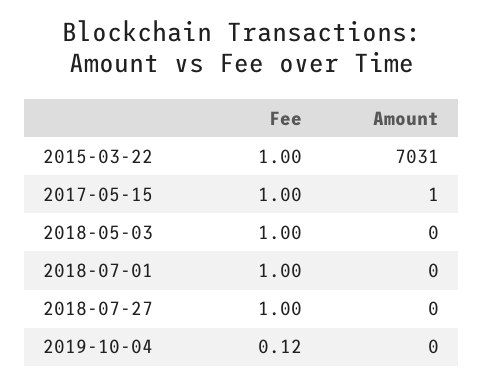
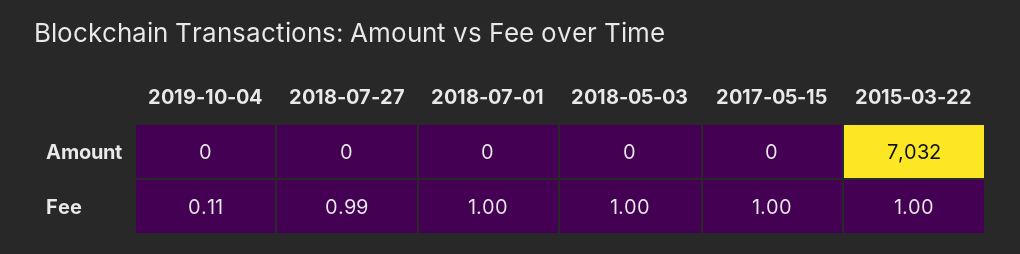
Amount, 2015-03-22: 7031 -> 7032
Amount, 2017-05-15: 1 -> 0
Fee, 2018-07-27: 1 -> 0.99
Fee, 2019-10-04: 0.12 -> 0.11

